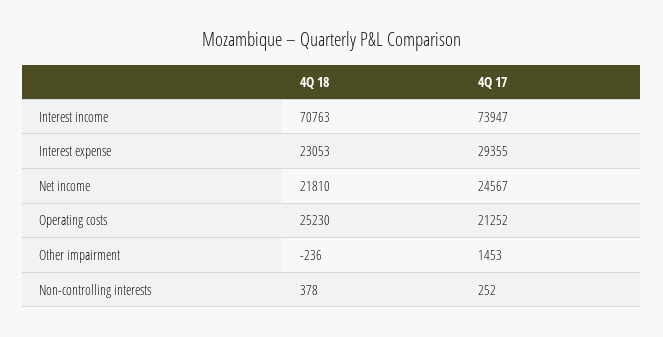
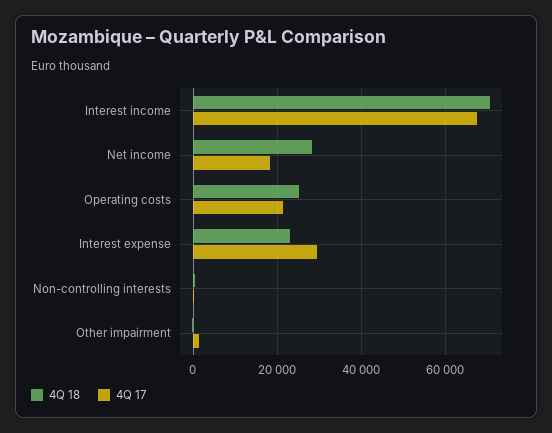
4Q 17, Interest income: 73947 -> 68000
4Q 18, Net income: 21810 -> 28000
4Q 17, Net income: 24567 -> 18000

